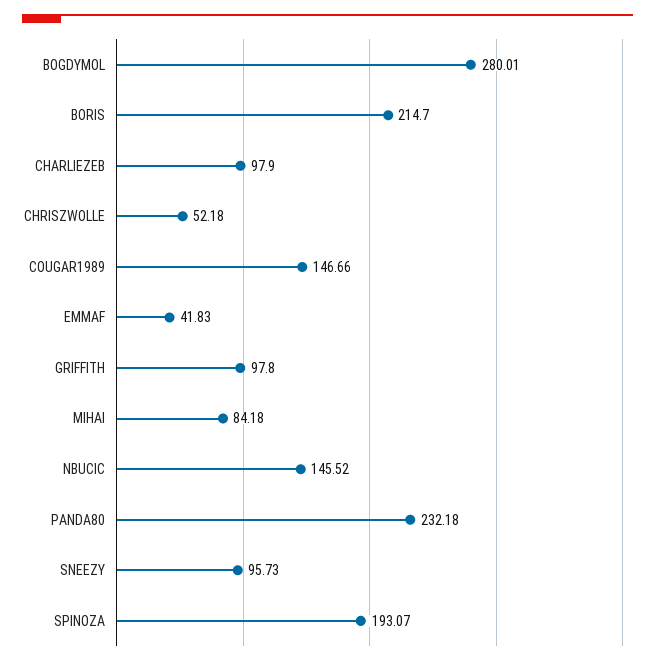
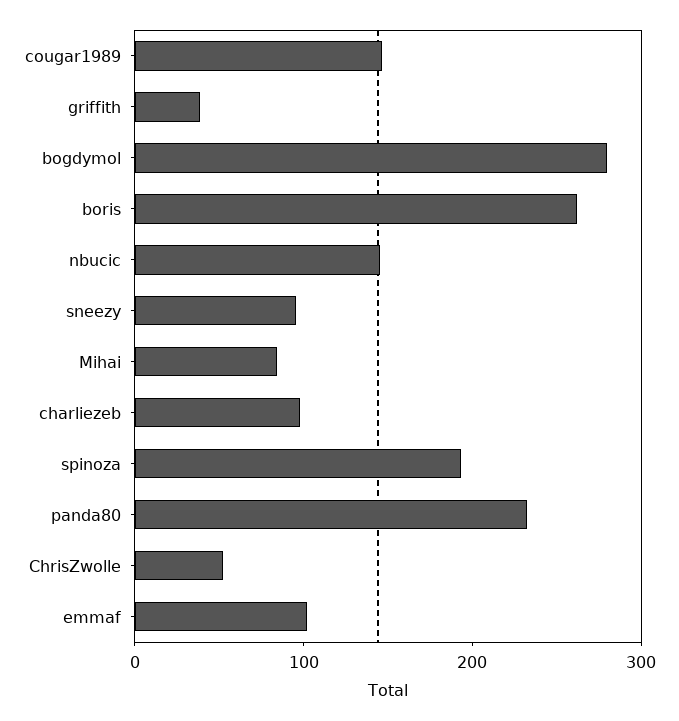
BORIS: 214.7 -> 260
EMMAF: 41.83 -> 100
GRIFFITH: 97.8 -> 40

